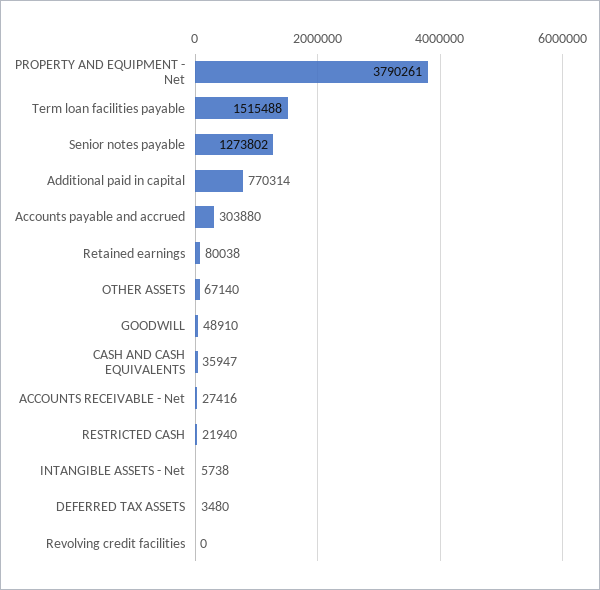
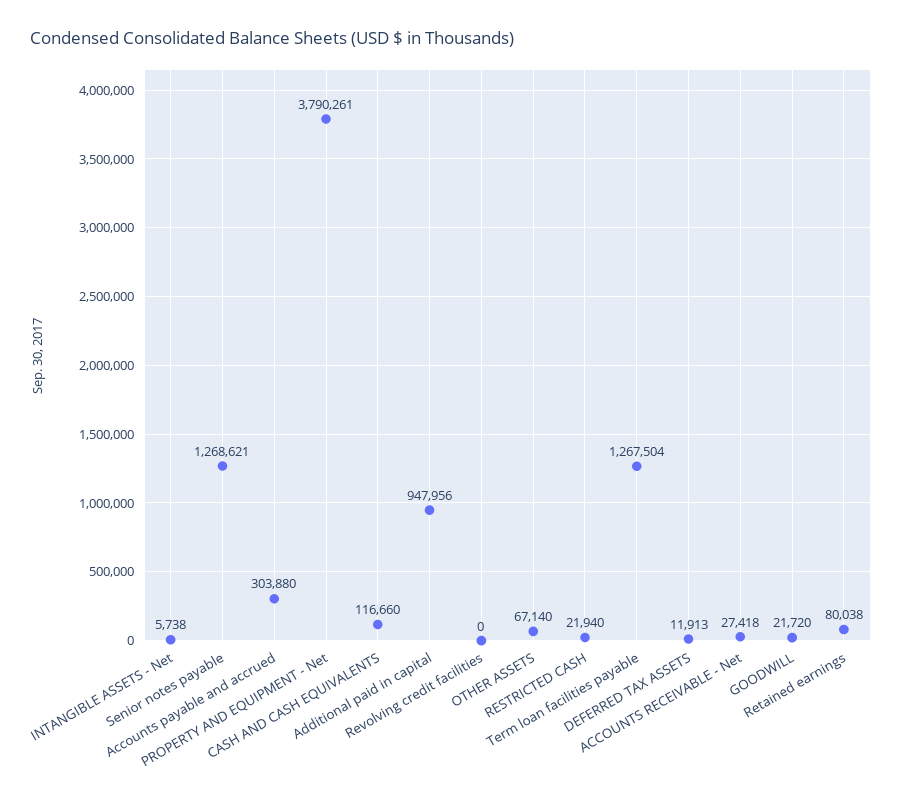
Term loan facilities payable: 1515488 -> 1267504
Senior notes payable: 1273802 -> 1268621
Additional paid in capital: 770314 -> 947956
GOODWILL: 48910 -> 21720
CASH AND CASH EQUIVALENTS: 35947 -> 116660
ACCOUNTS RECEIVABLE - Net: 27416 -> 27418
DEFERRED TAX ASSETS: 3480 -> 11913

